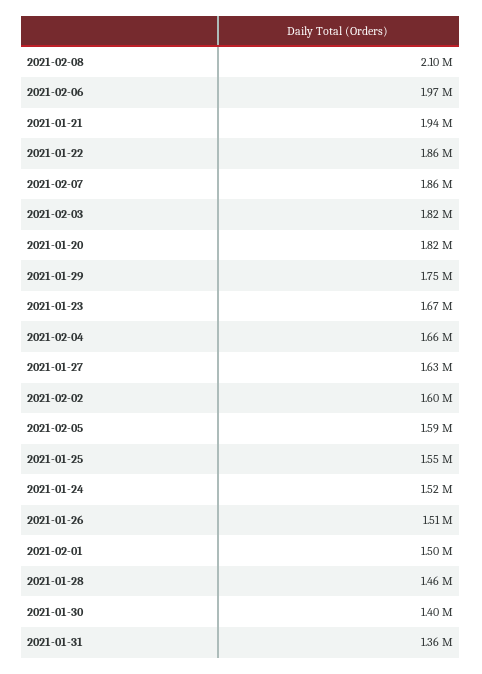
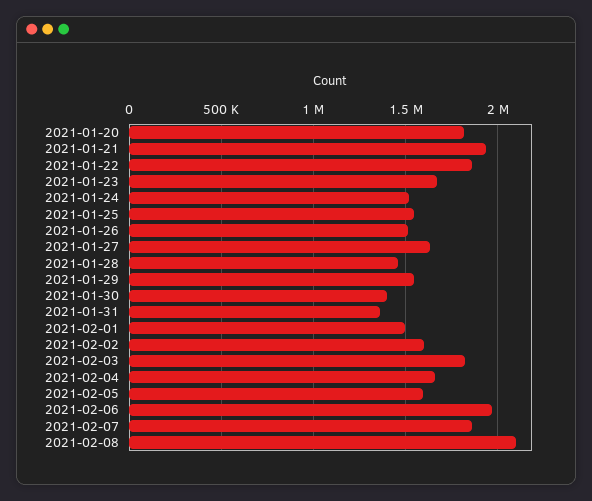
2021-01-29: 1750000 -> 1550000

